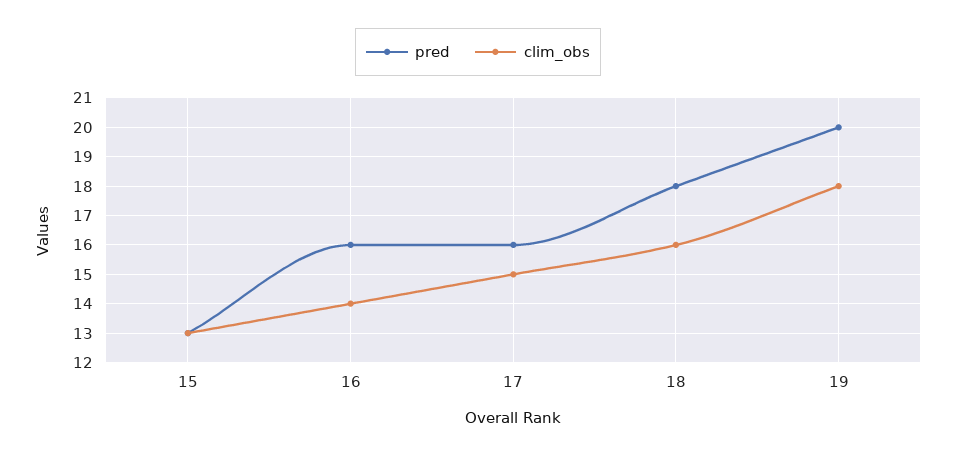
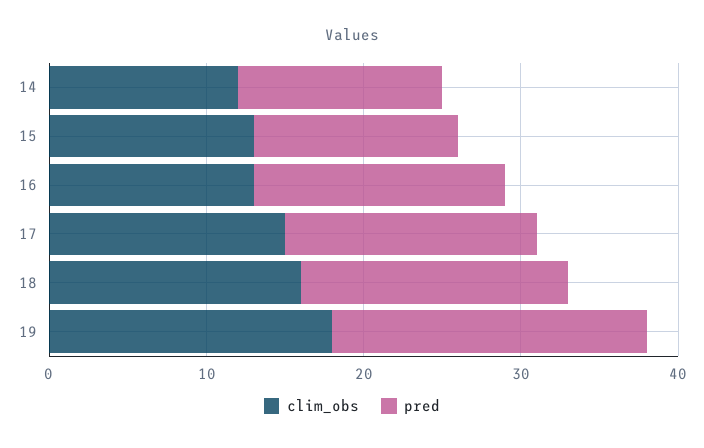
clim_obs, 16: 14 -> 13
pred, 18: 18 -> 17
clim_obs, 14: none -> 12
pred, 14: none -> 13

